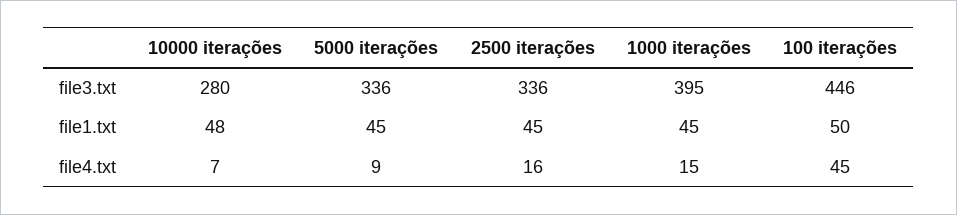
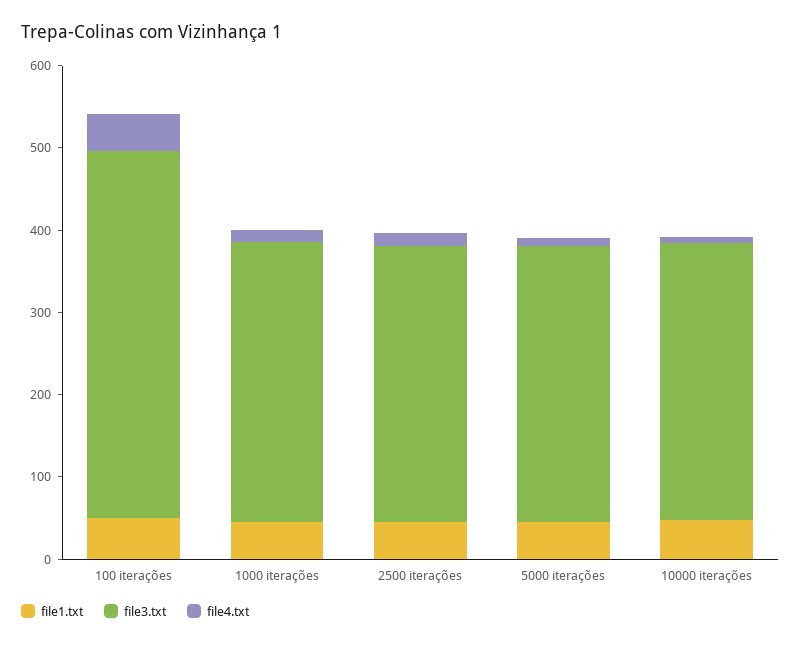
file3.txt, 10000 iterações: 280 -> 340
file3.txt, 1000 iterações: 395 -> 340

